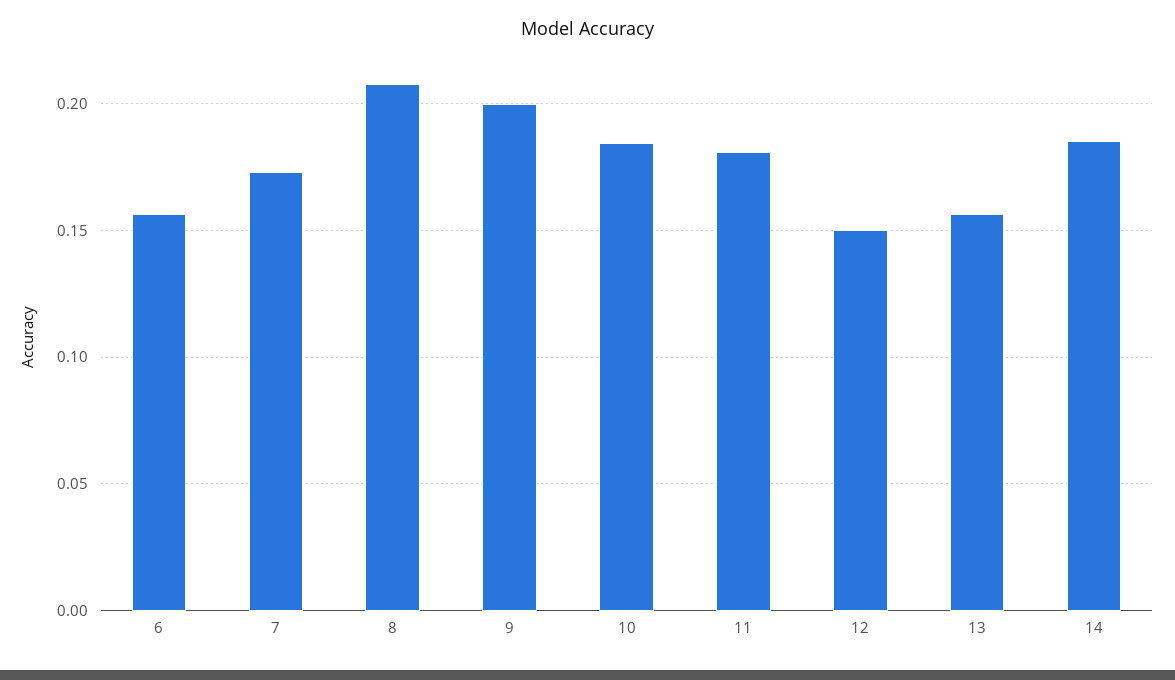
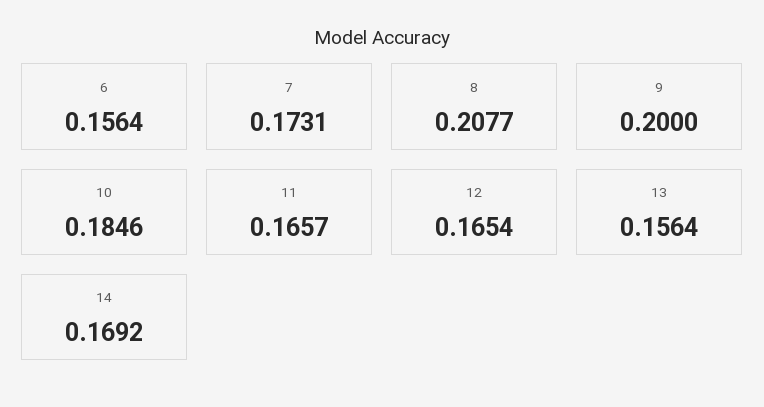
11: 0.18 -> 0.1657
12: 0.15 -> 0.1654
14: 0.185 -> 0.1692

